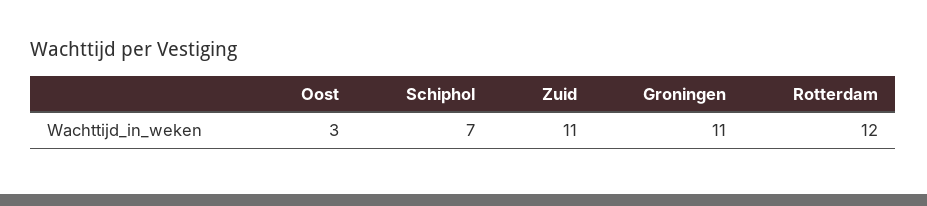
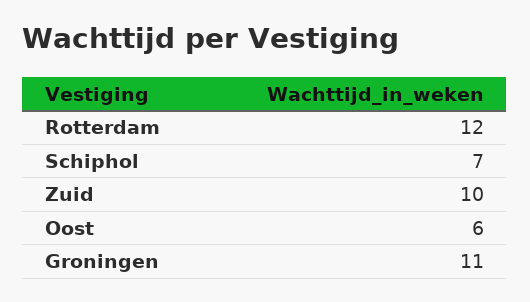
Oost: 3 -> 6
Zuid: 11 -> 10

